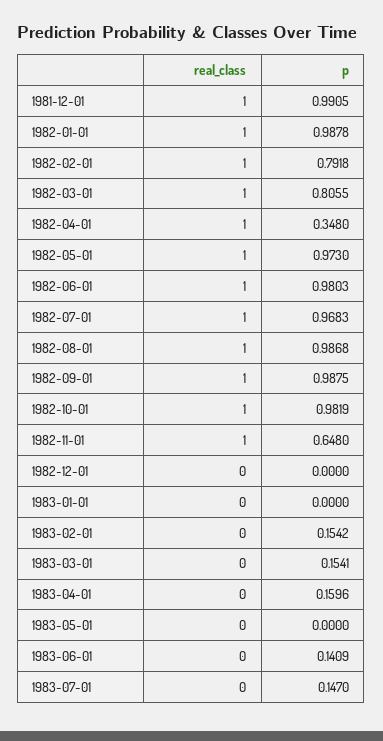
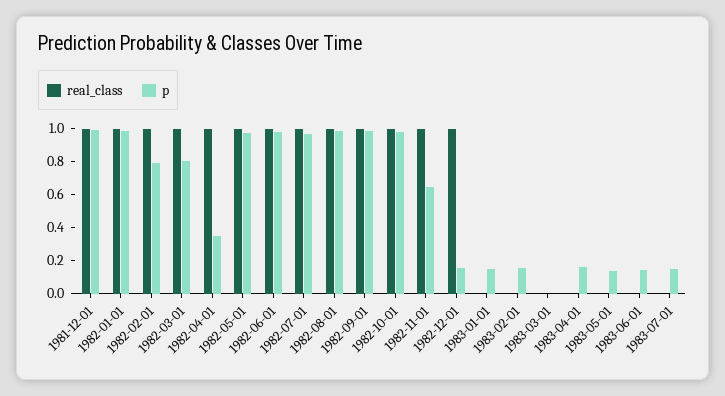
real_class, 1982-12-01: 0 -> 1
p, 1982-12-01: 0 -> 0.15
p, 1983-01-01: 0 -> 0.15
p, 1983-03-01: 0.1541 -> 0
p, 1983-05-01: 0 -> 0.15

